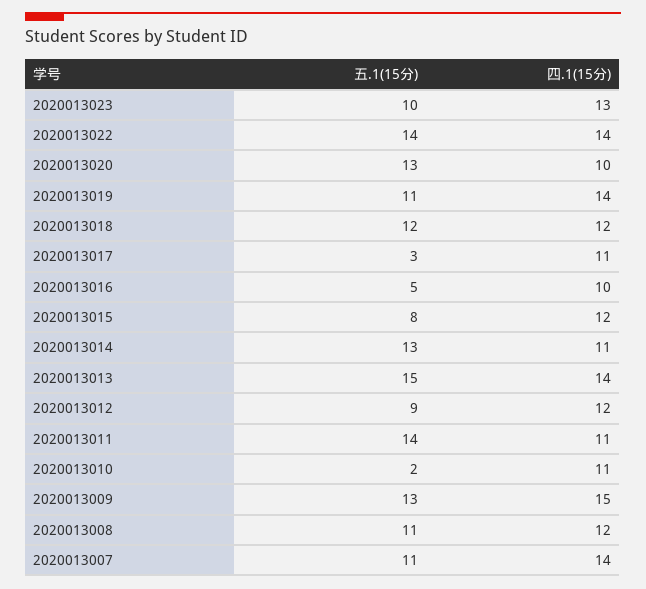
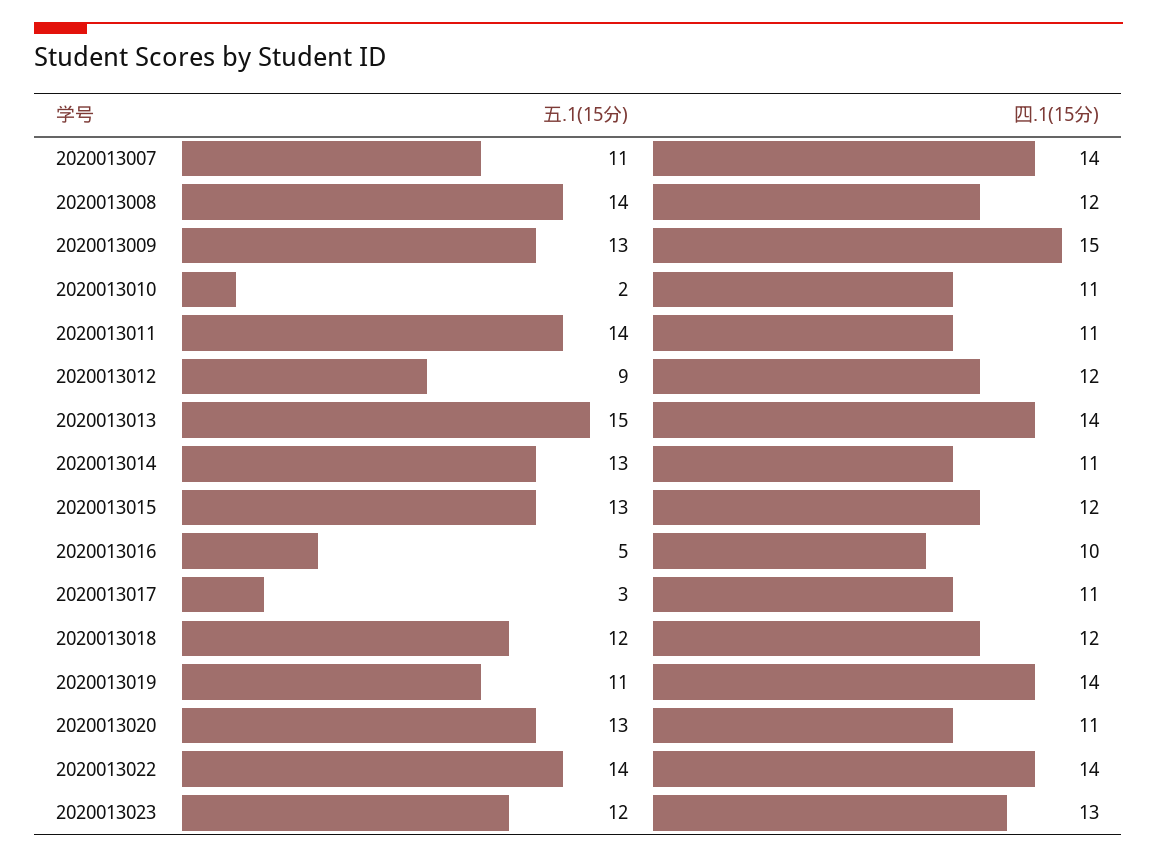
五.1(15分), 2020013023: 10 -> 12
四.1(15分), 2020013020: 10 -> 11
五.1(15分), 2020013015: 8 -> 13
五.1(15分), 2020013008: 11 -> 14

